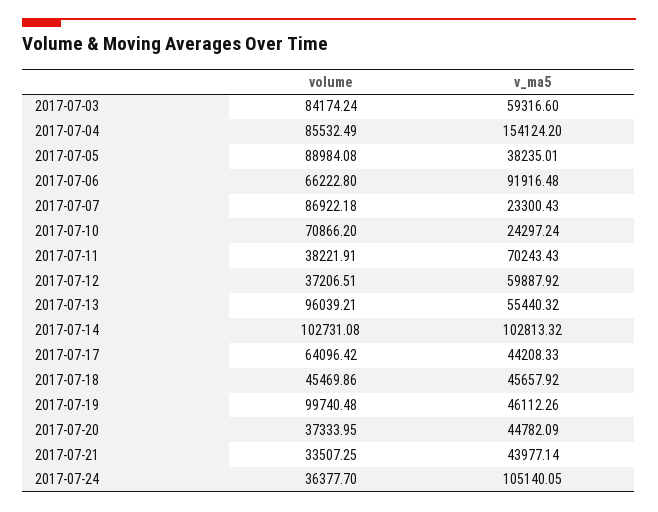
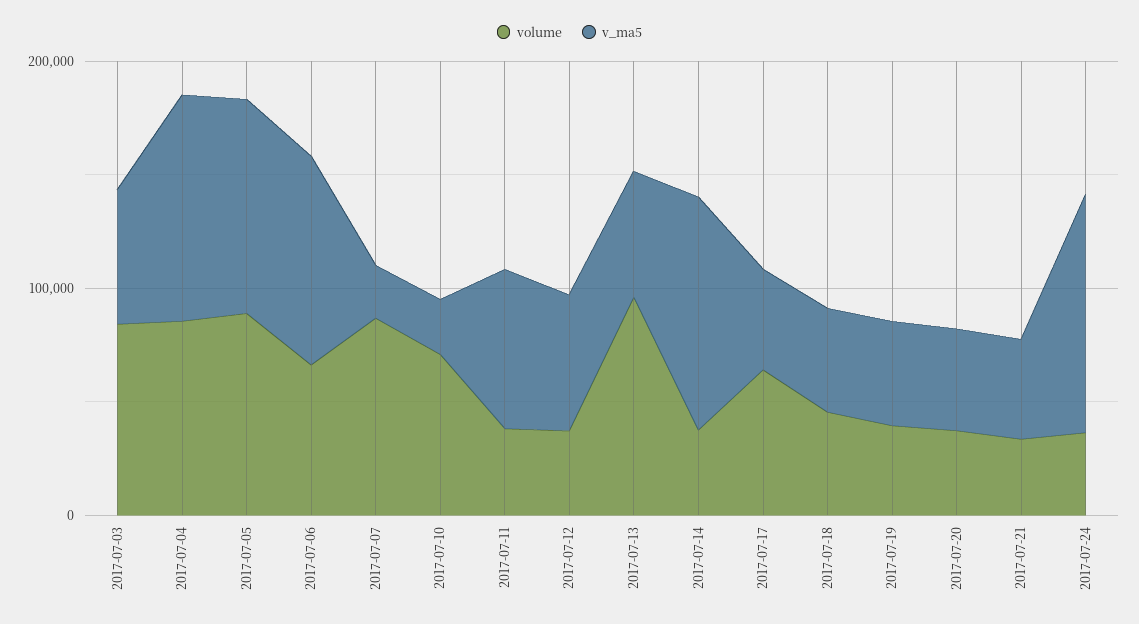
v_ma5, 2017-07-04: 154124.2 -> 100000
v_ma5, 2017-07-05: 38235.01 -> 100000
volume, 2017-07-14: 102731.08 -> 40000
volume, 2017-07-19: 99740.48 -> 40000

